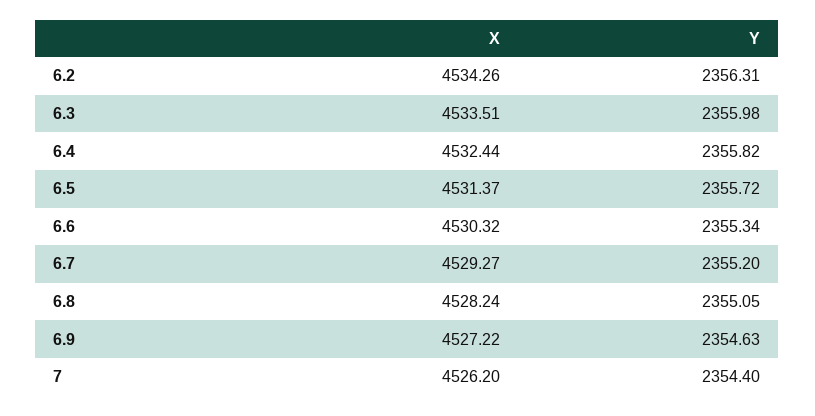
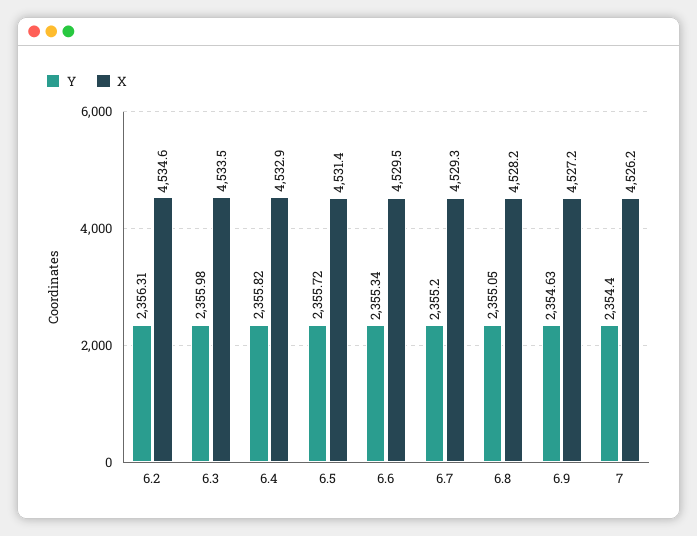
X, 6.2: 4534.26 -> 4534.6
X, 6.4: 4532.44 -> 4532.9
X, 6.6: 4530.32 -> 4529.5

